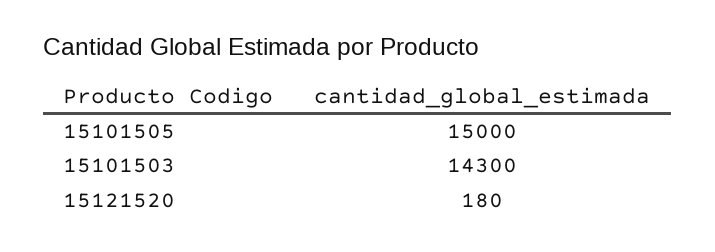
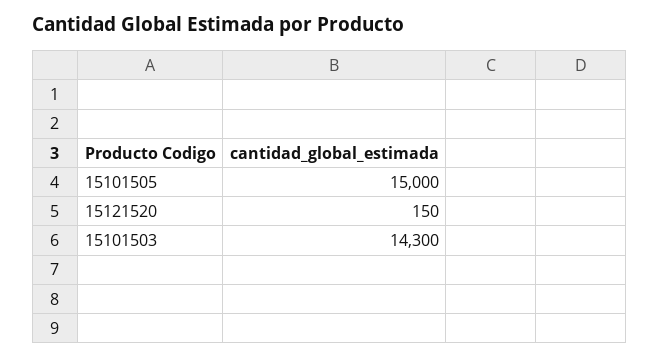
15121520: 180 -> 150

